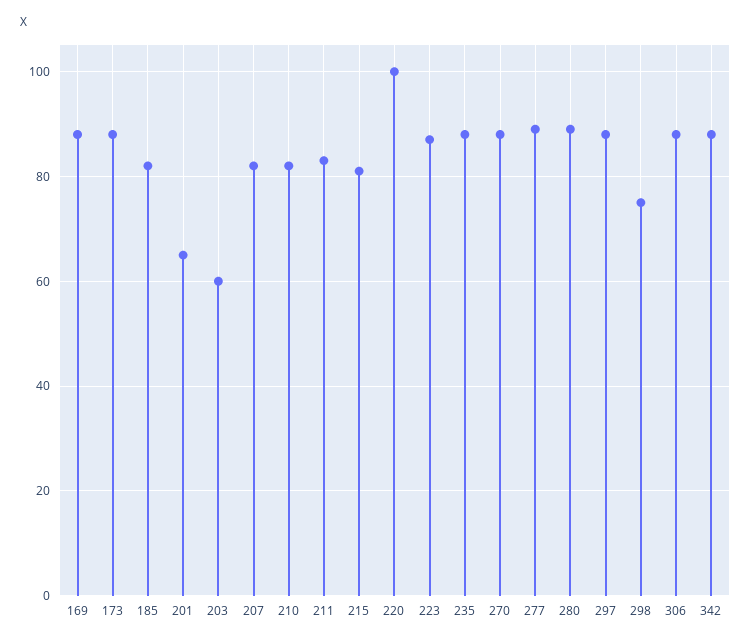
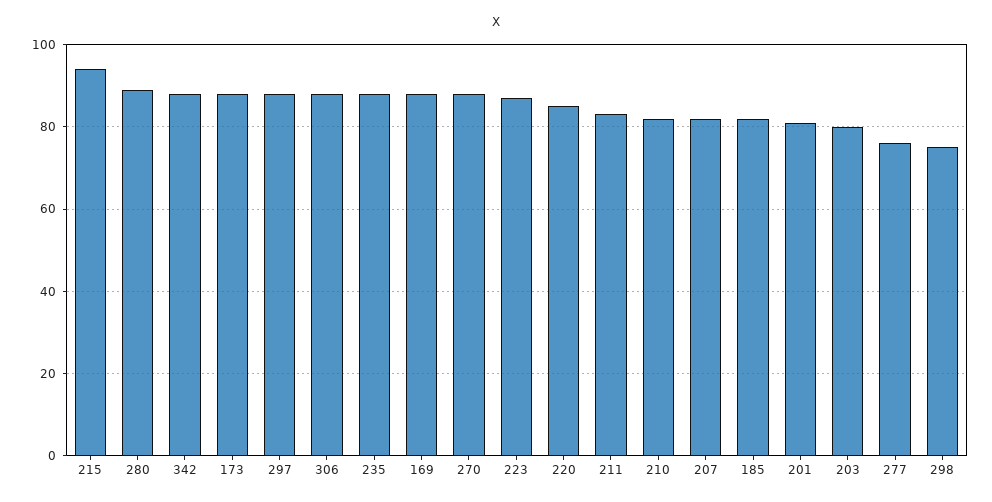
201: 65 -> 80
203: 60 -> 80
215: 80 -> 95
220: 100 -> 85
277: 90 -> 75

